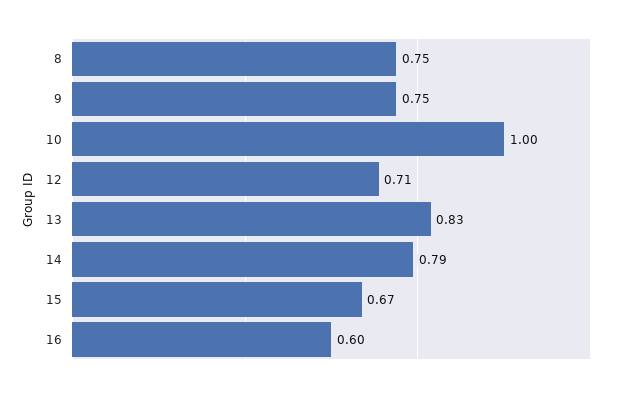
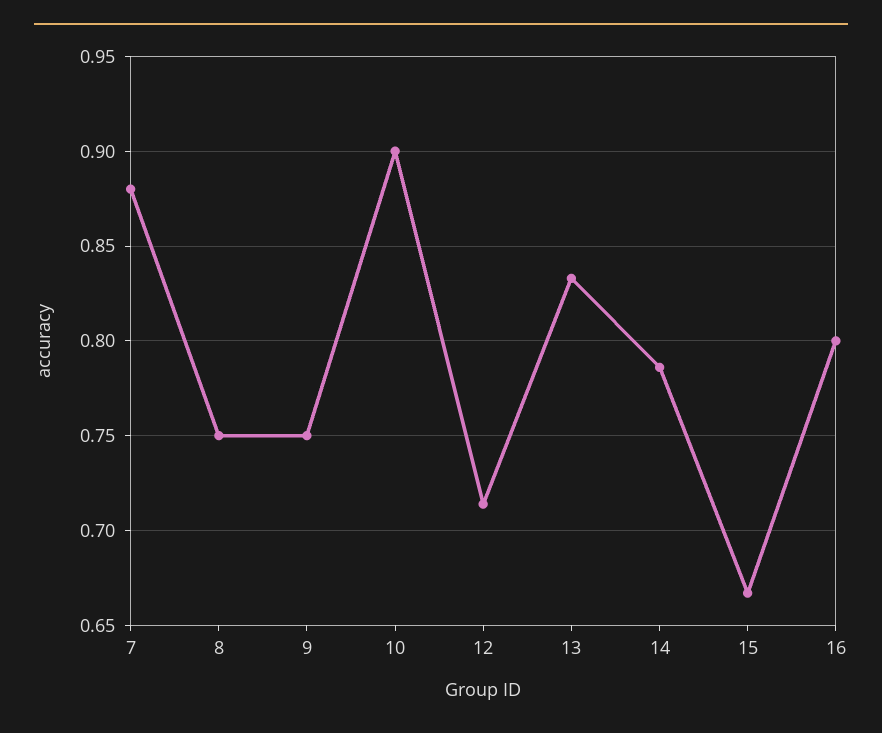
10: 1 -> 0.9
16: 0.6 -> 0.8
7: none -> 0.88

